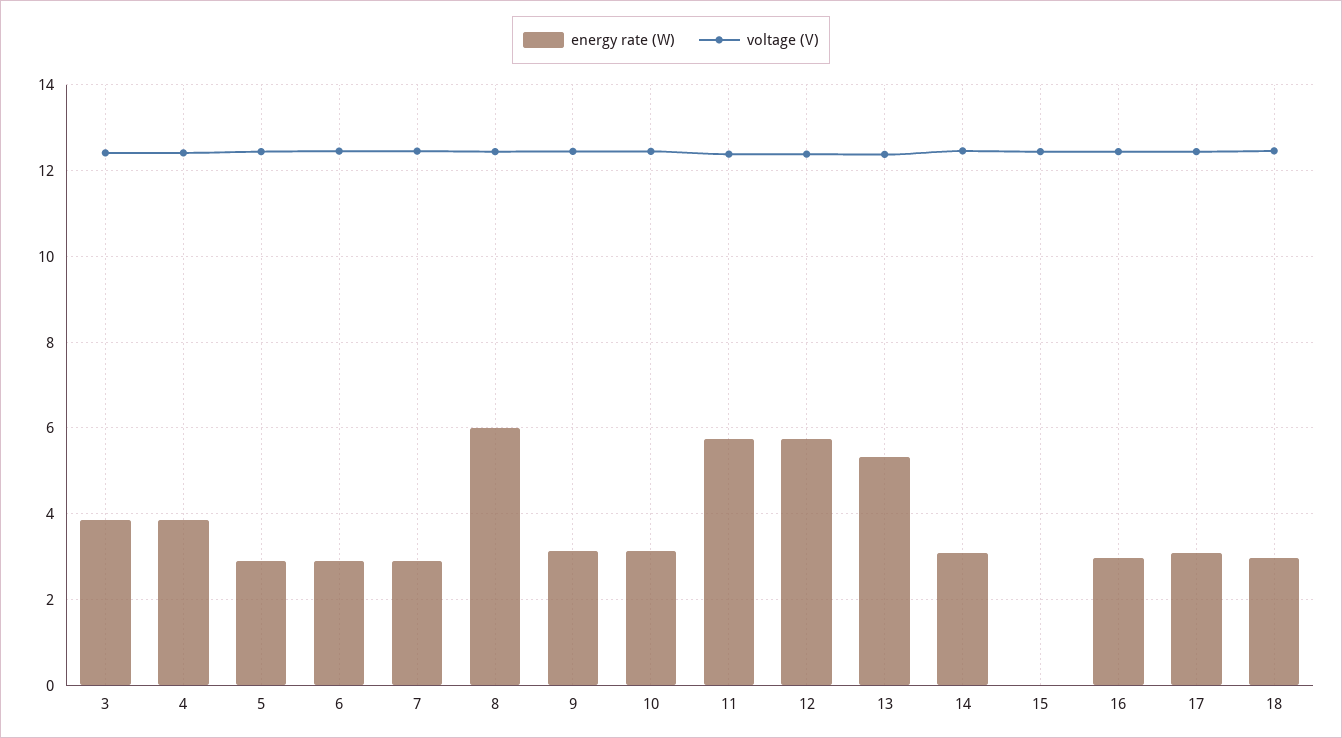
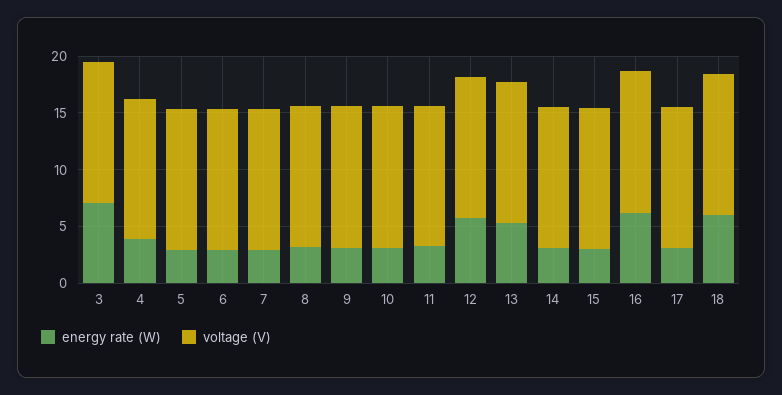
energy rate (W), 3: 3.8 -> 7
energy rate (W), 8: 6 -> 3
energy rate (W), 11: 5.8 -> 3
energy rate (W), 15: 0 -> 3
energy rate (W), 16: 3 -> 6
energy rate (W), 18: 3 -> 6

